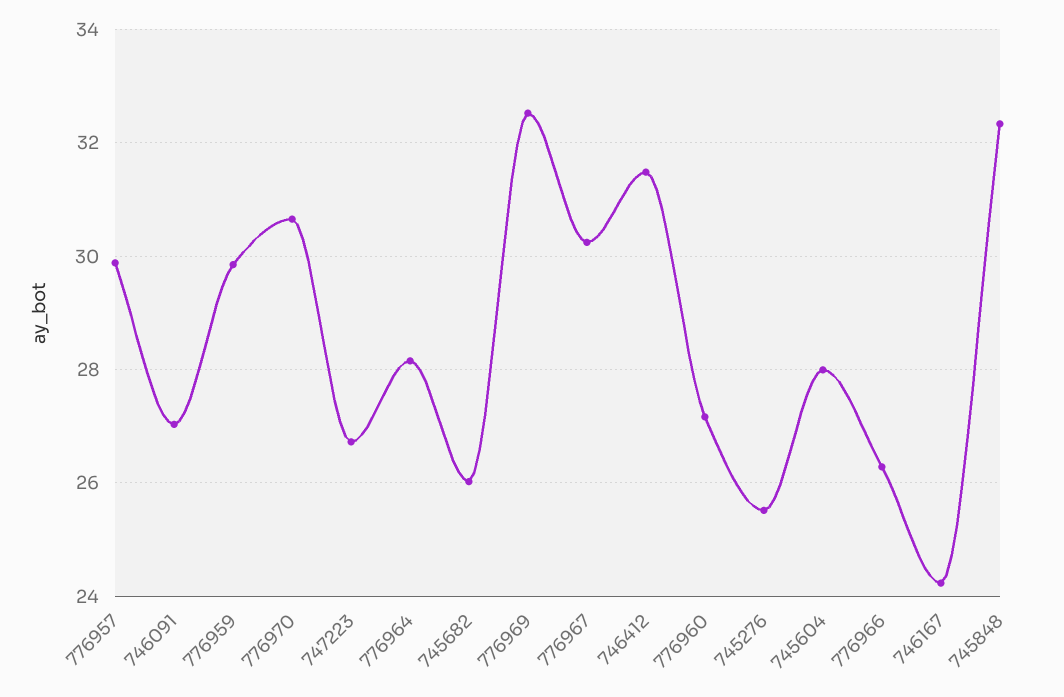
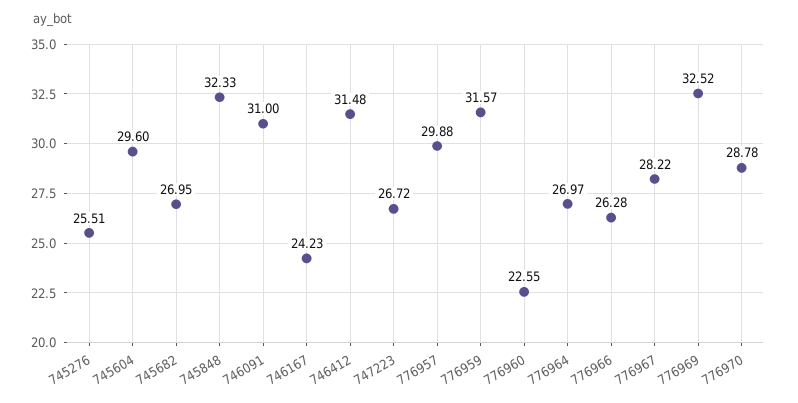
746091: 27 -> 31
776959: 29.8 -> 31.57
776970: 30.6 -> 28.78
776964: 28.2 -> 26.97
745682: 26 -> 26.95
776967: 30.2 -> 28.22
776960: 27.2 -> 22.55
745604: 28 -> 29.6

